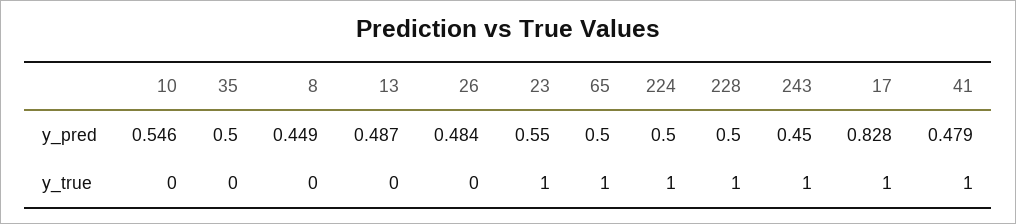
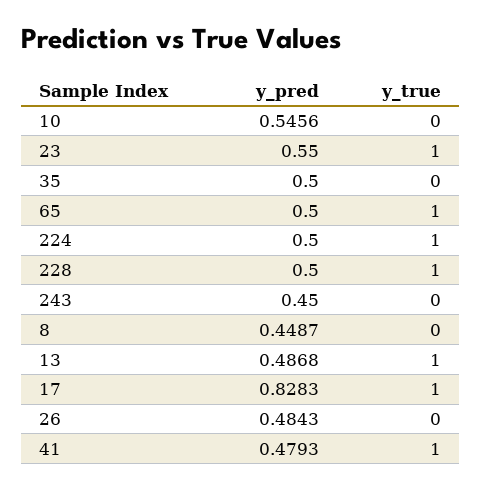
13, y_true: 0 -> 1
243, y_true: 1 -> 0

